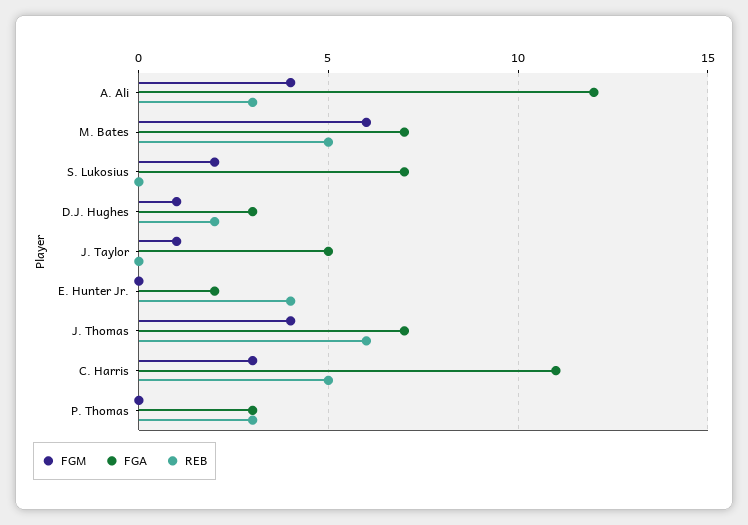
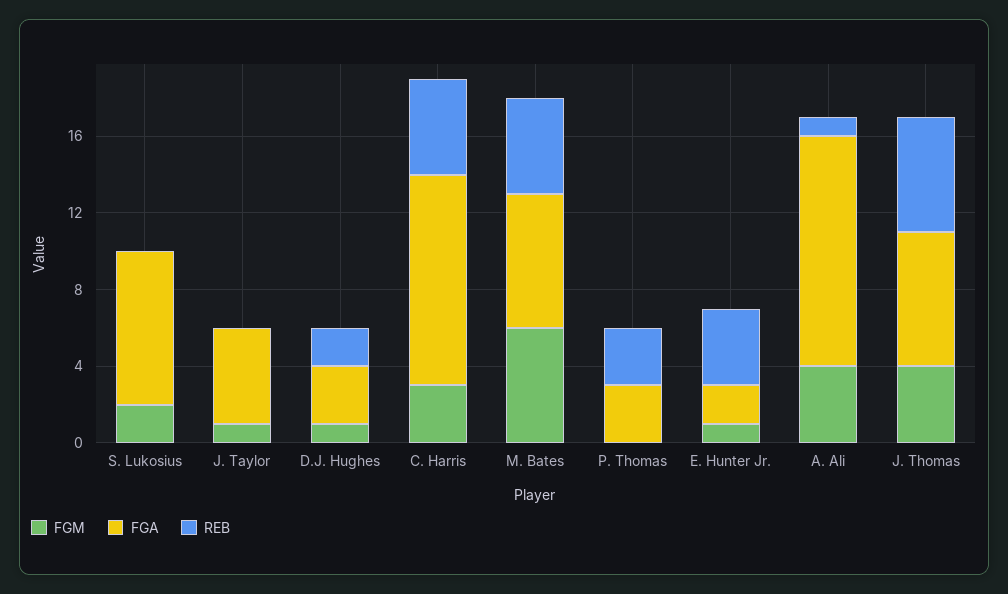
REB, A. Ali: 3 -> 1
FGA, S. Lukosius: 7 -> 8
FGM, E. Hunter Jr.: 0 -> 1

